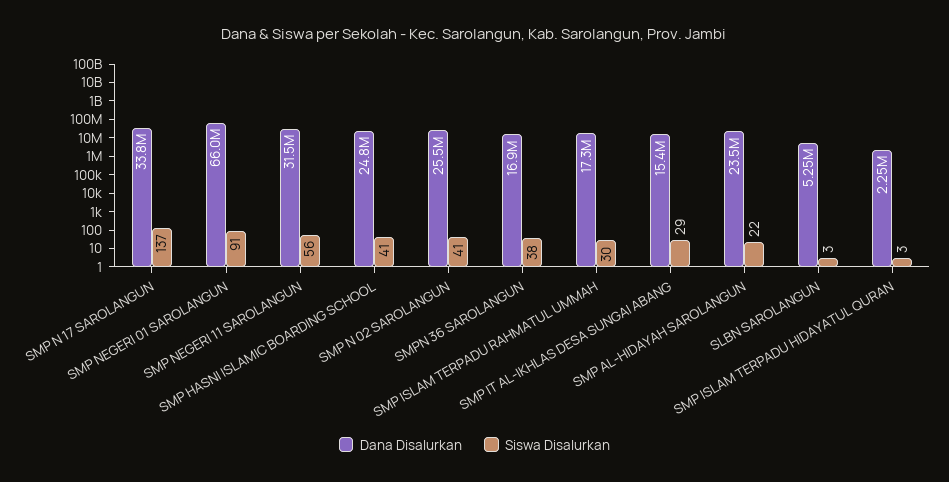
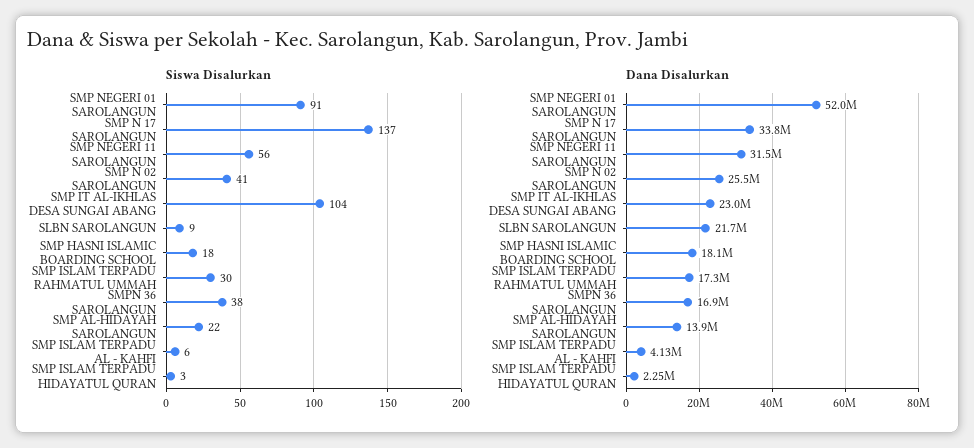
Dana Disalurkan, SMP NEGERI 01 SAROLANGUN: 66000000 -> 52000000
Dana Disalurkan, SMP HASNI ISLAMIC BOARDING SCHOOL: 24800000 -> 18100000
Siswa Disalurkan, SMP HASNI ISLAMIC BOARDING SCHOOL: 41 -> 18
Dana Disalurkan, SMP IT AL-IKHLAS DESA SUNGAI ABANG: 15400000 -> 23000000
Siswa Disalurkan, SMP IT AL-IKHLAS DESA SUNGAI ABANG: 29 -> 104
Dana Disalurkan, SMP AL-HIDAYAH SAROLANGUN: 23500000 -> 13900000
Dana Disalurkan, SLBN SAROLANGUN: 5250000 -> 21700000
Siswa Disalurkan, SLBN SAROLANGUN: 3 -> 9
Siswa Disalurkan, SMP ISLAM TERPADU AL - KAHFI: none -> 6
Dana Disalurkan, SMP ISLAM TERPADU AL - KAHFI: none -> 4130000

